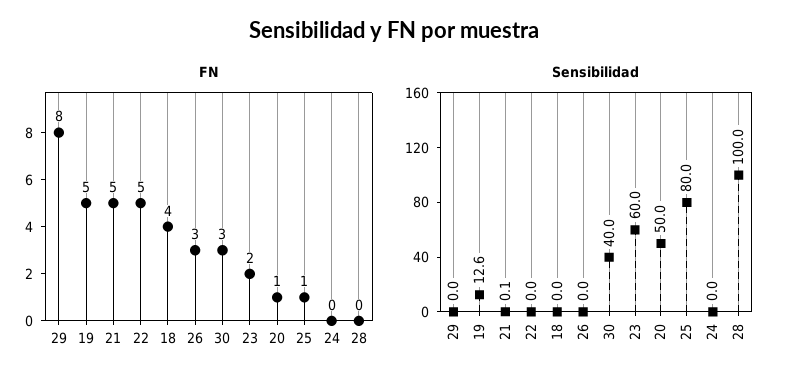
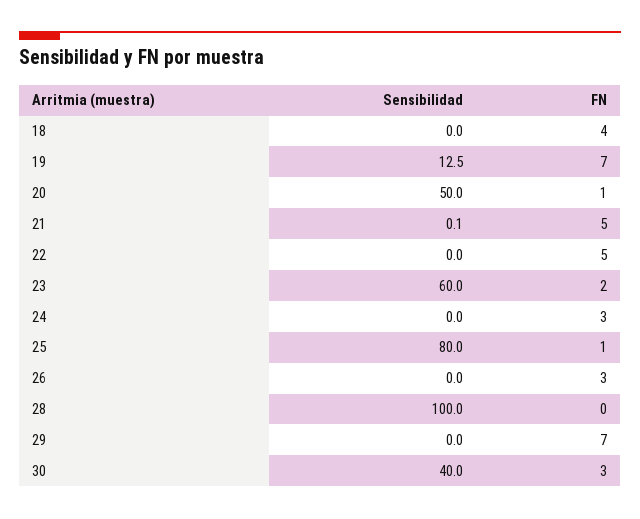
FN, 29: 8 -> 7
FN, 19: 5 -> 7
FN, 24: 0 -> 3
Sensibilidad, 19: 12.6 -> 12.5

